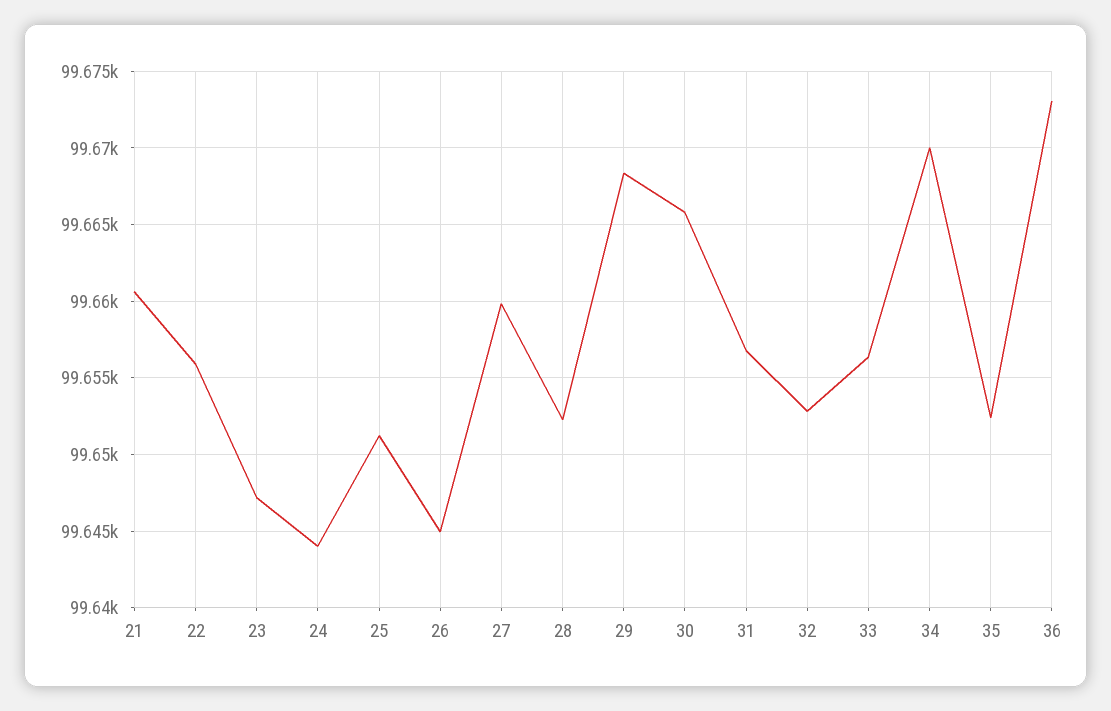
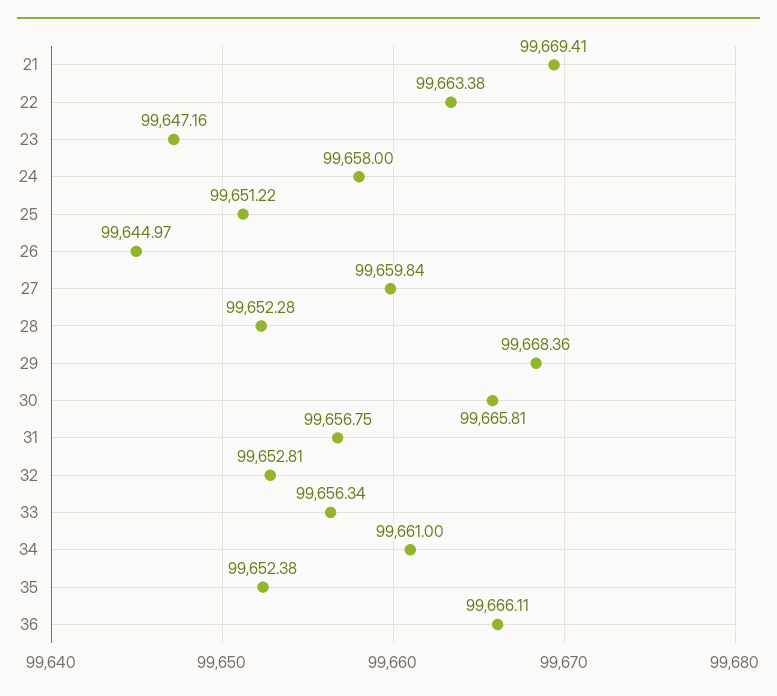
21: 99660.5 -> 99669.41
22: 99656 -> 99663.38
24: 99644 -> 99658
34: 99670 -> 99661
36: 99673 -> 99666.11

